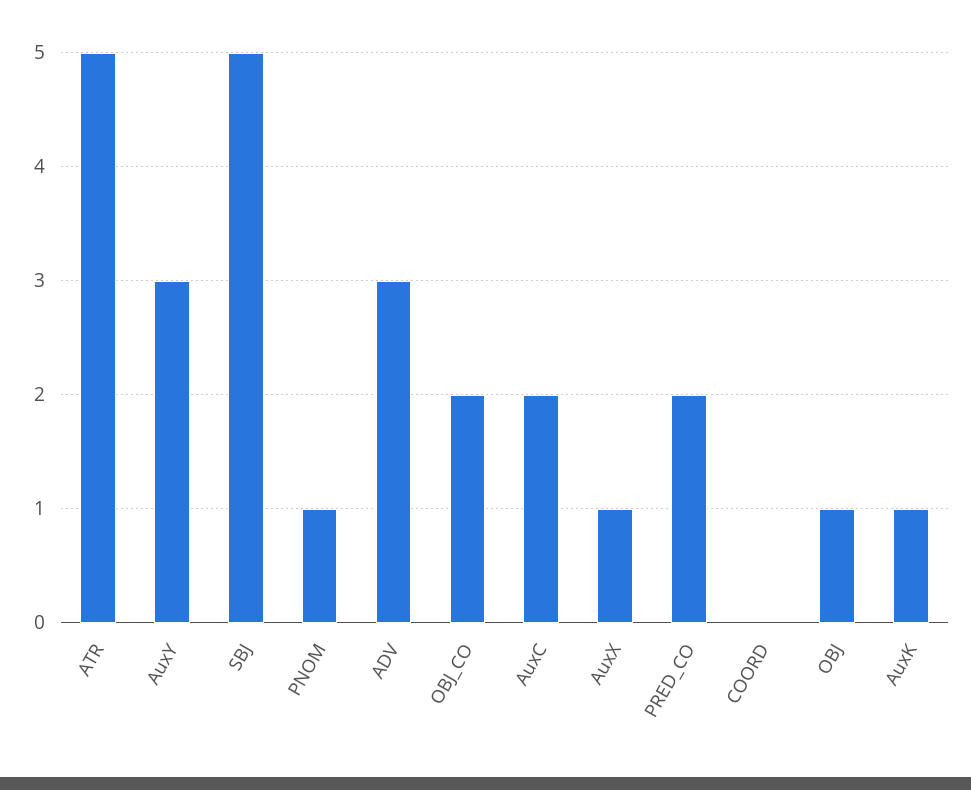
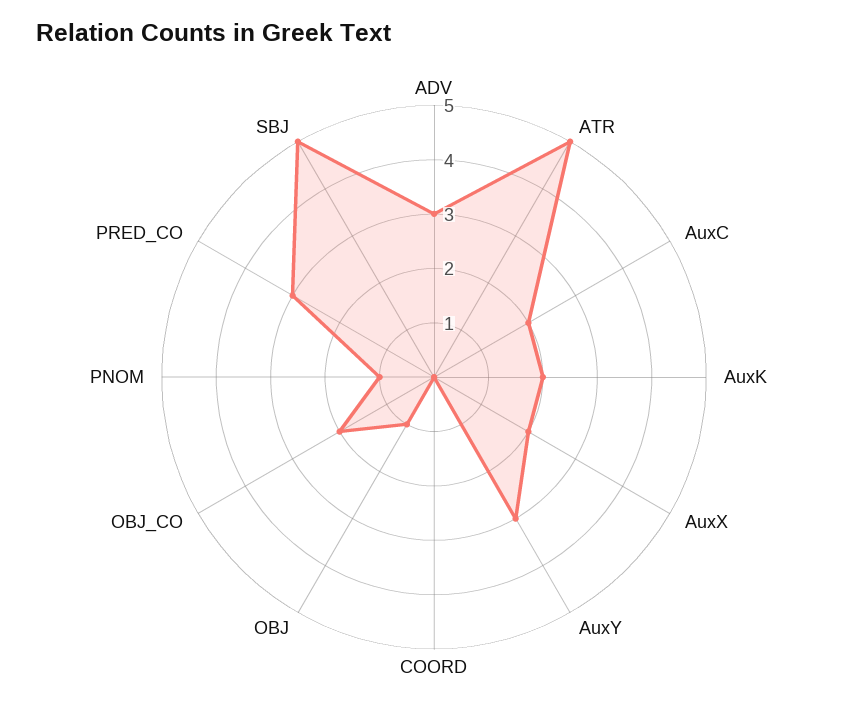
AuxX: 1 -> 2
PRED_CO: 2 -> 3
AuxK: 1 -> 2

